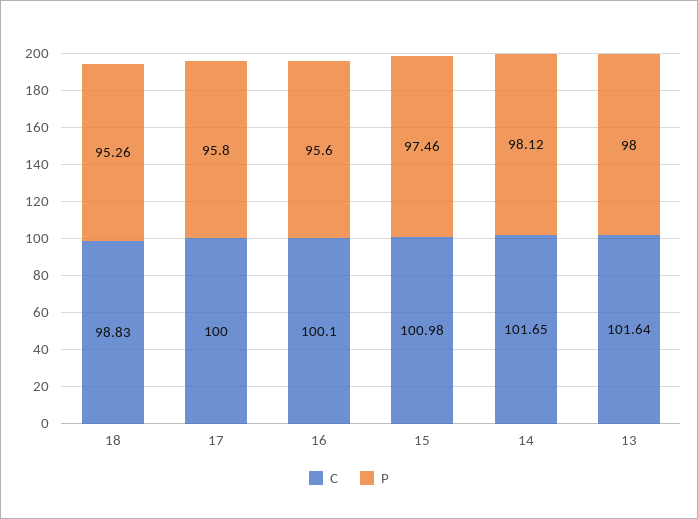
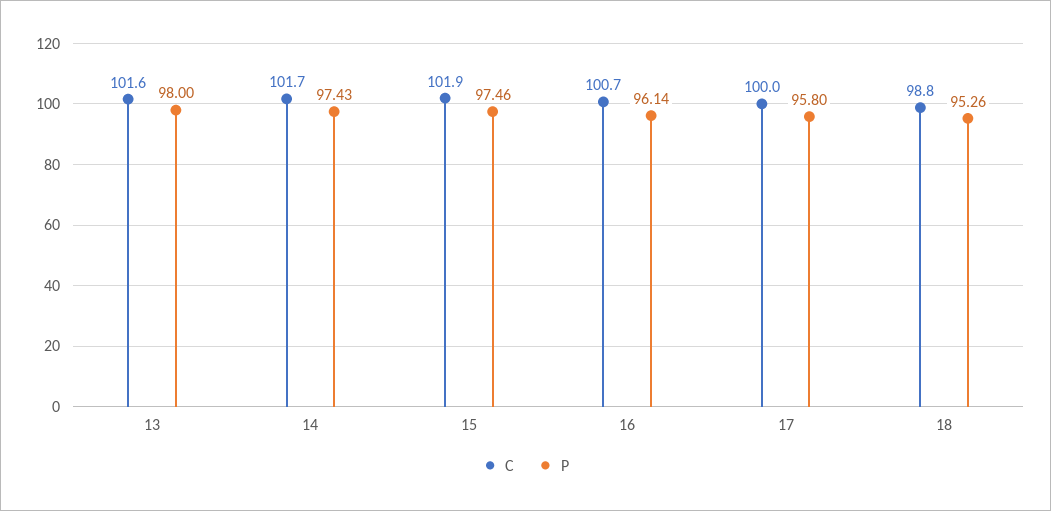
C, 16: 100.1 -> 100.7
P, 16: 95.6 -> 96.14
C, 15: 100.98 -> 101.9
P, 14: 98.12 -> 97.43

